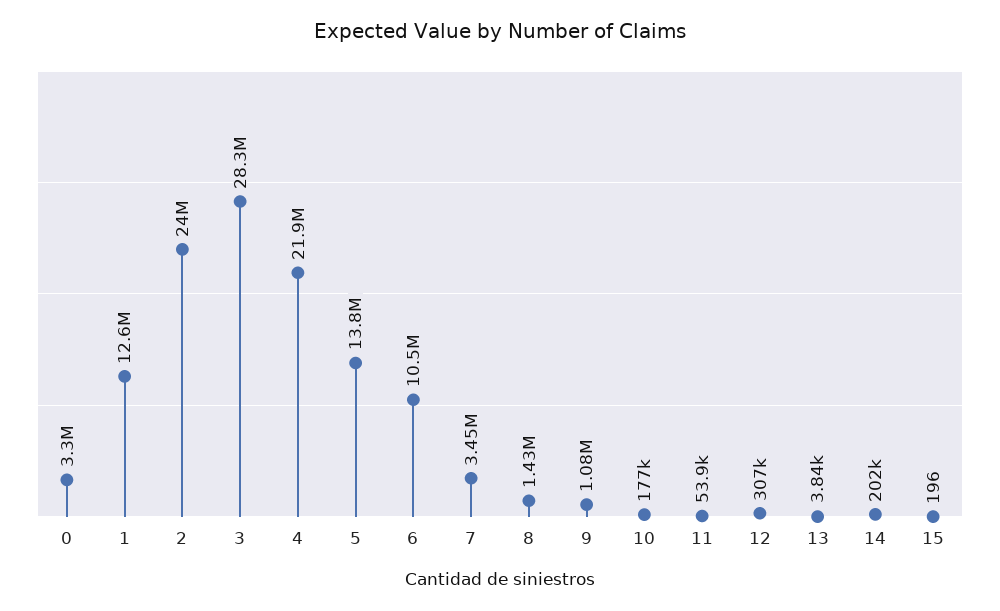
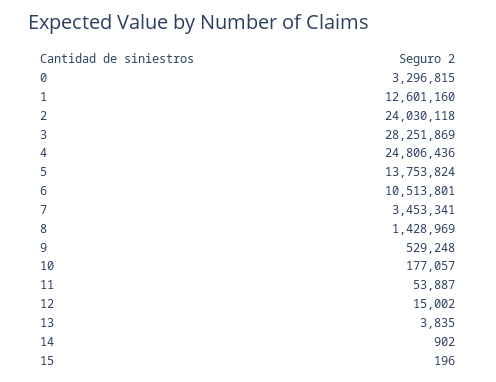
4: 21900000 -> 24806436
9: 1080000 -> 529248
12: 307000 -> 15002
14: 202000 -> 902

